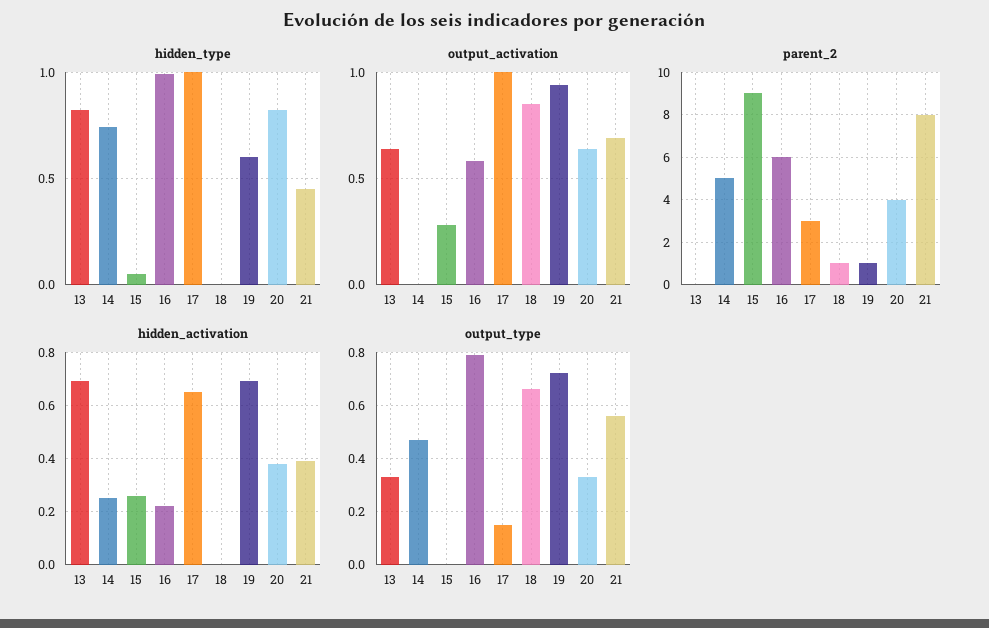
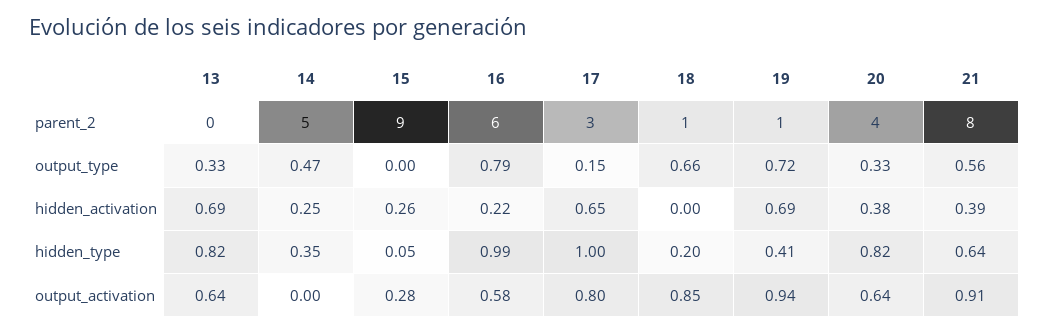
hidden_type, 14: 0.75 -> 0.35
hidden_type, 18: 0 -> 0.2
hidden_type, 19: 0.6 -> 0.41
hidden_type, 21: 0.45 -> 0.64
output_activation, 17: 1 -> 0.8
output_activation, 21: 0.7 -> 0.91

